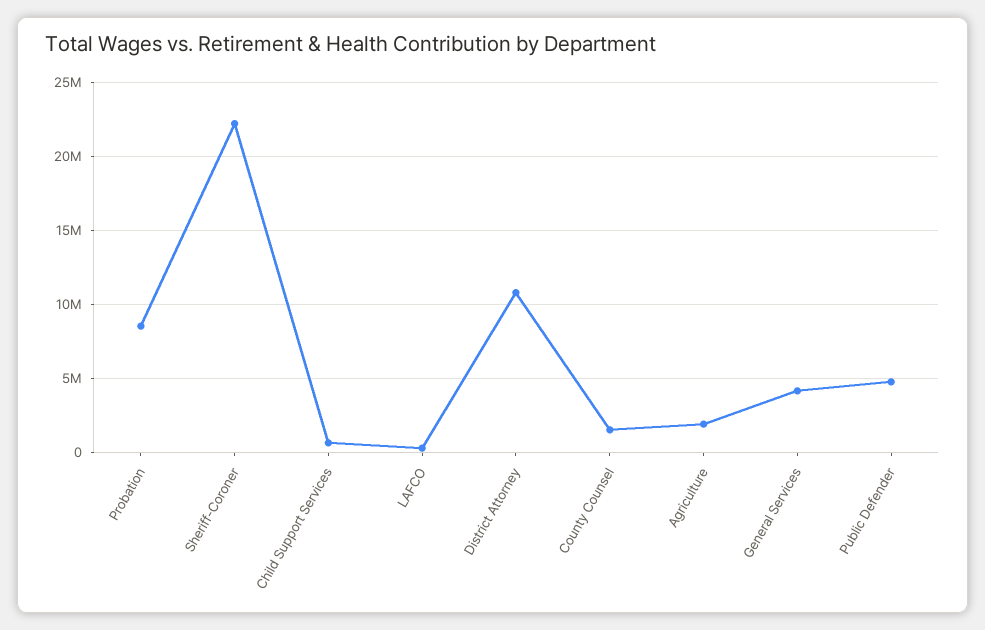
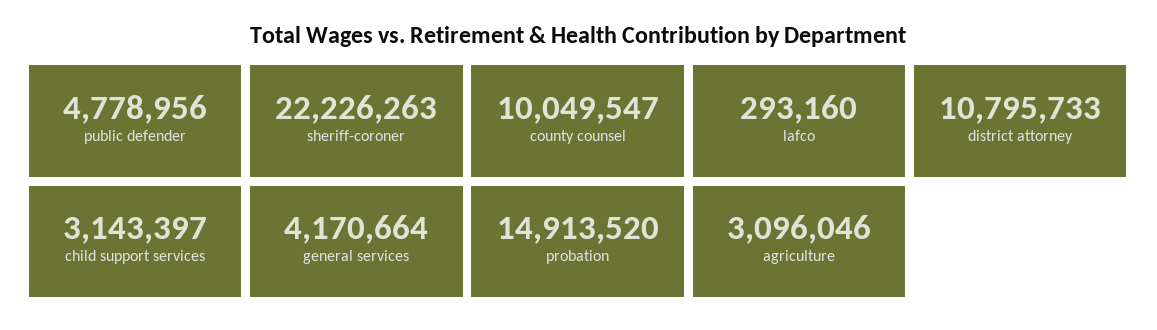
Probation: 8500000 -> 14913520
Child Support Services: 500000 -> 3143397
County Counsel: 1500000 -> 10049547
Agriculture: 2000000 -> 3096046

